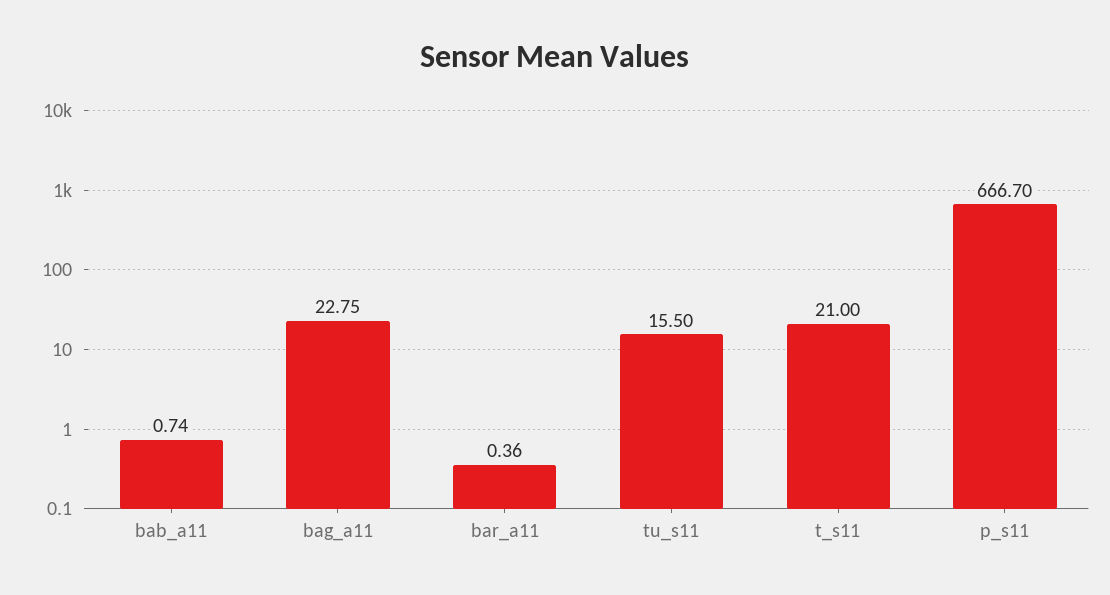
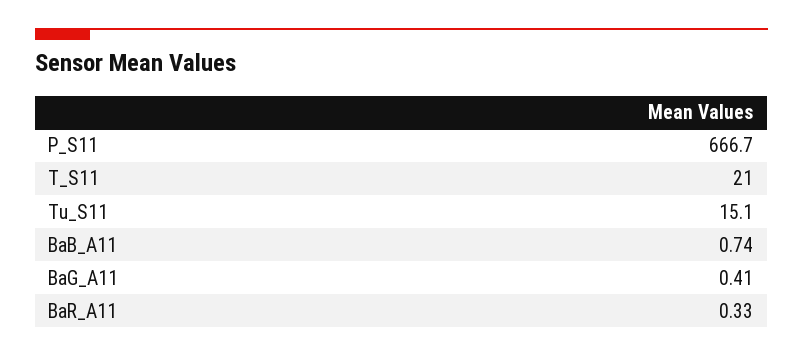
bag_a11: 22.75 -> 0.41
bar_a11: 0.36 -> 0.33
tu_s11: 15.5 -> 15.1

